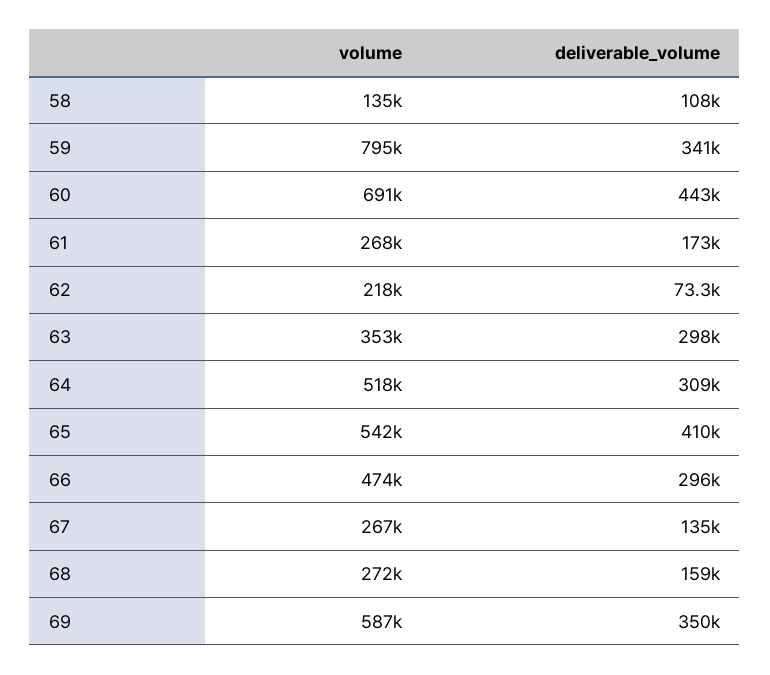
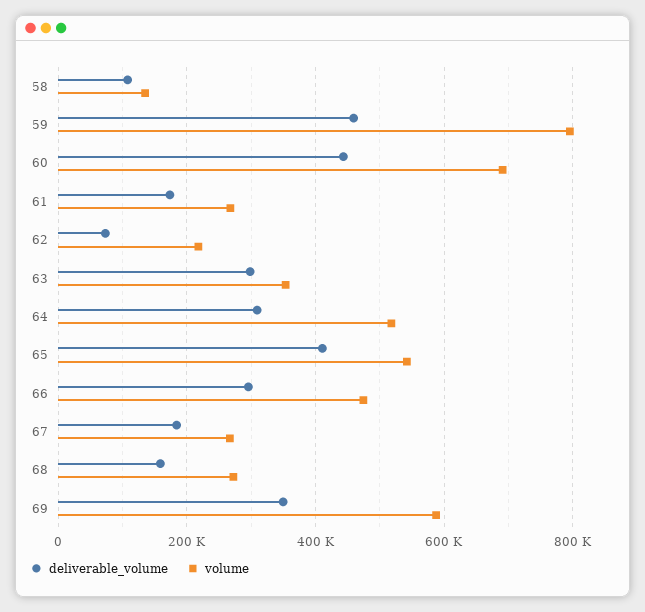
deliverable_volume, 59: 341000 -> 460000
deliverable_volume, 67: 135000 -> 180000

